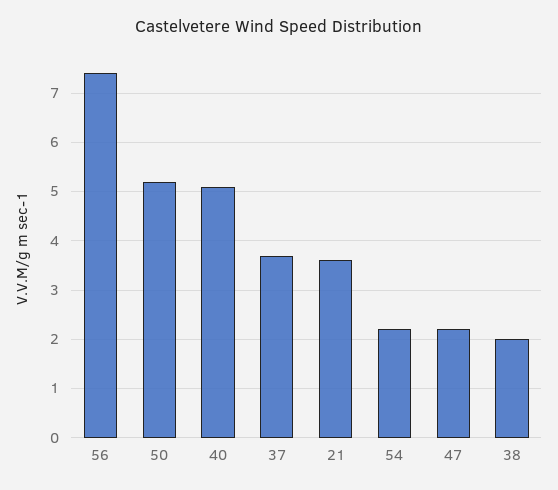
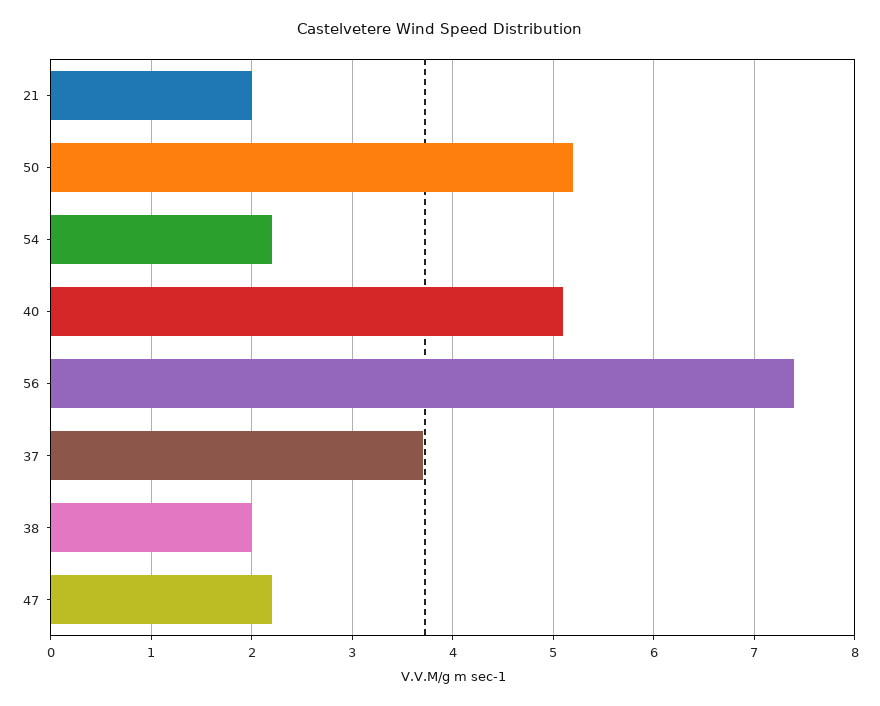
21: 3.5 -> 2

